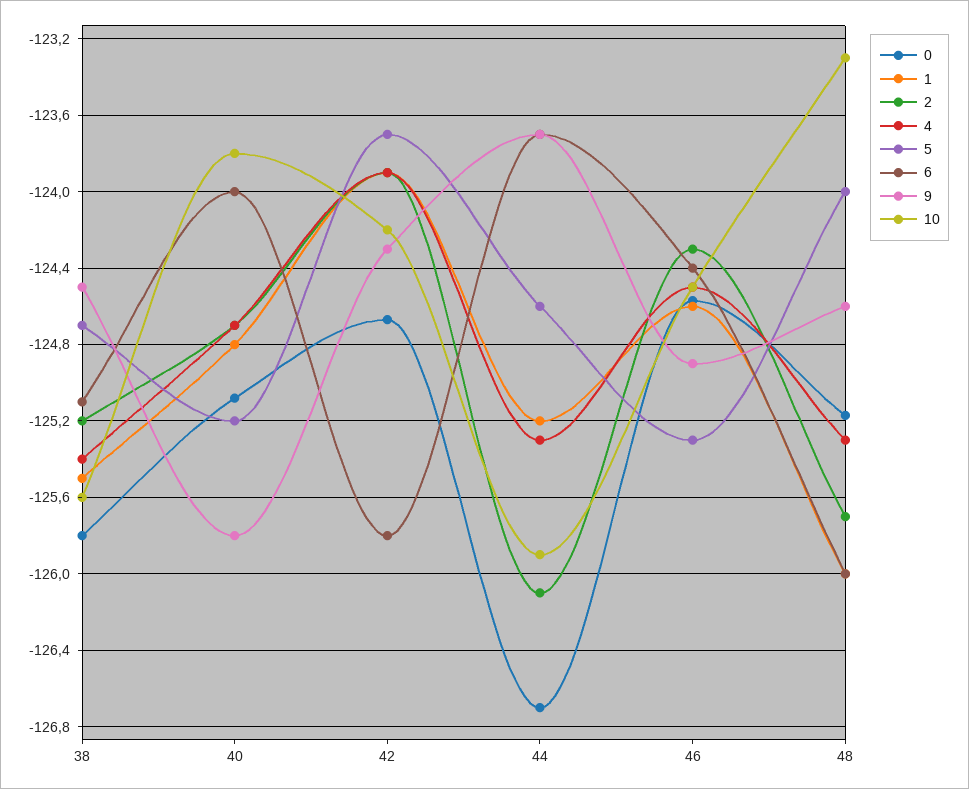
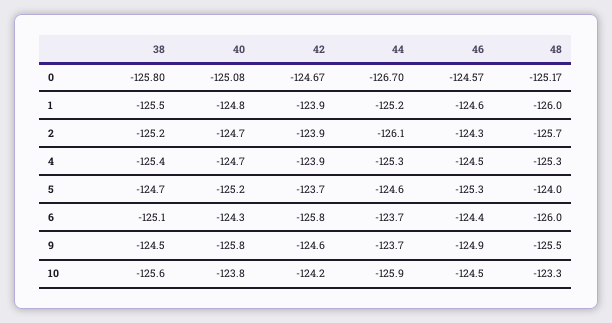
6, 40: -124 -> -124.3
9, 42: -124.3 -> -124.6
9, 48: -124.6 -> -125.5

